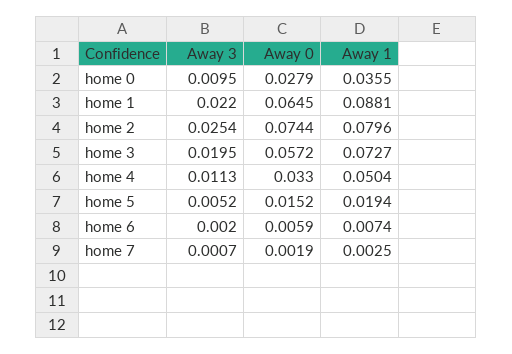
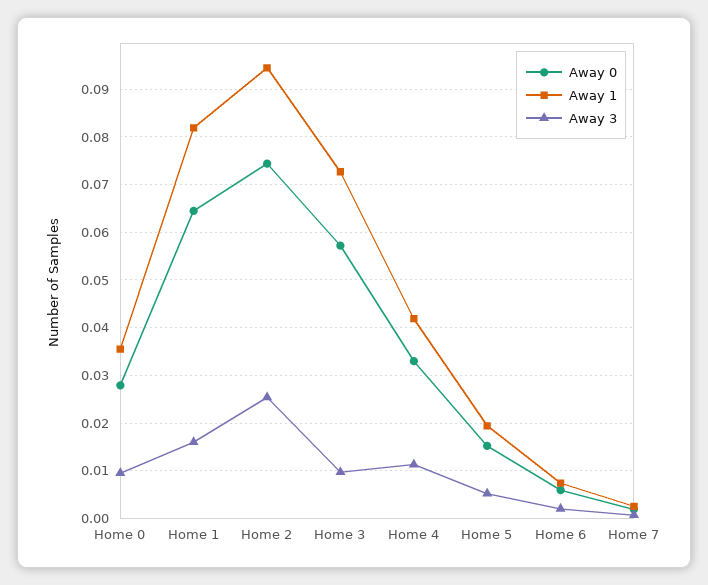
Away 3, home 1: 0.022 -> 0.016
Away 1, home 1: 0.0881 -> 0.082
Away 1, home 2: 0.0796 -> 0.094
Away 3, home 3: 0.0195 -> 0.01
Away 1, home 4: 0.0504 -> 0.042

